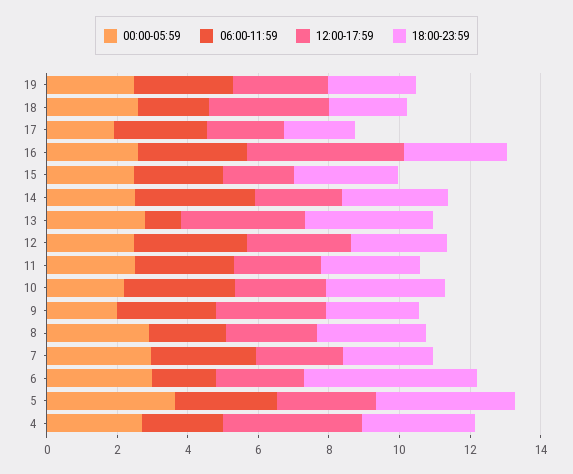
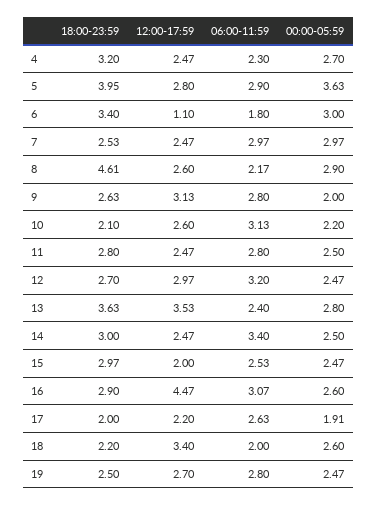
06:00-11:59, 13: 1 -> 2.4
18:00-23:59, 10: 3.5 -> 2.1
18:00-23:59, 8: 3 -> 4.61
12:00-17:59, 6: 2.5 -> 1.1
18:00-23:59, 6: 5 -> 3.4
12:00-17:59, 4: 4 -> 2.47

